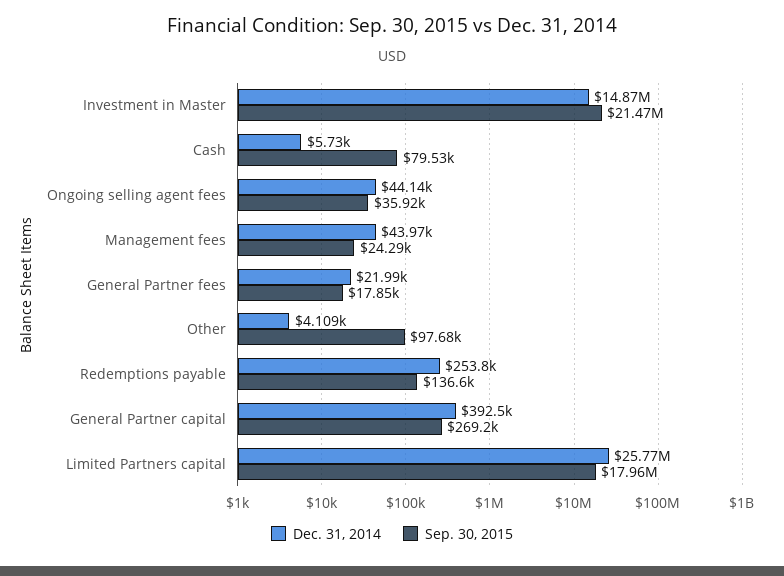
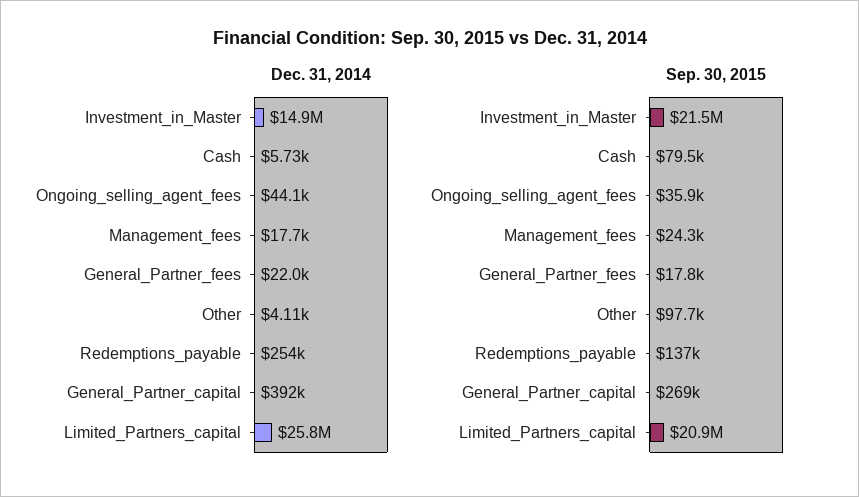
Dec. 31, 2014, Management fees: 43970 -> 17700
Sep. 30, 2015, Limited Partners capital: 17960000 -> 20900000

